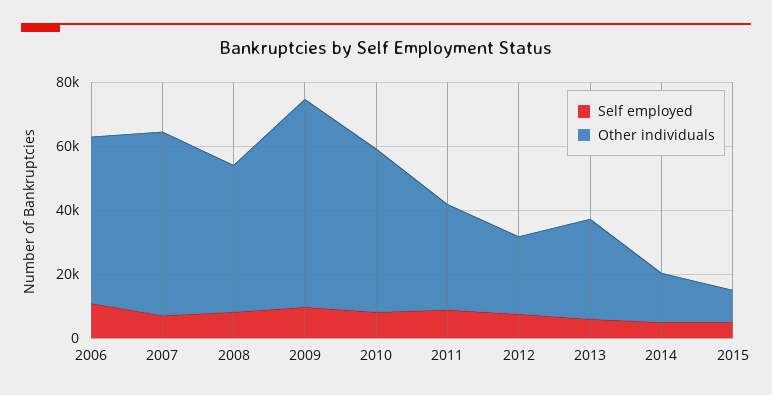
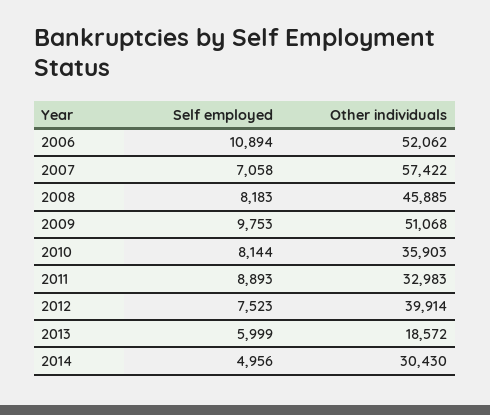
Other individuals, 2009: 65000 -> 51068
Other individuals, 2010: 50000 -> 35903
Other individuals, 2012: 25000 -> 39914
Other individuals, 2013: 30000 -> 18572
Other individuals, 2014: 15000 -> 30430
Self employed, 2015: 5000 -> none
Other individuals, 2015: 10000 -> none

